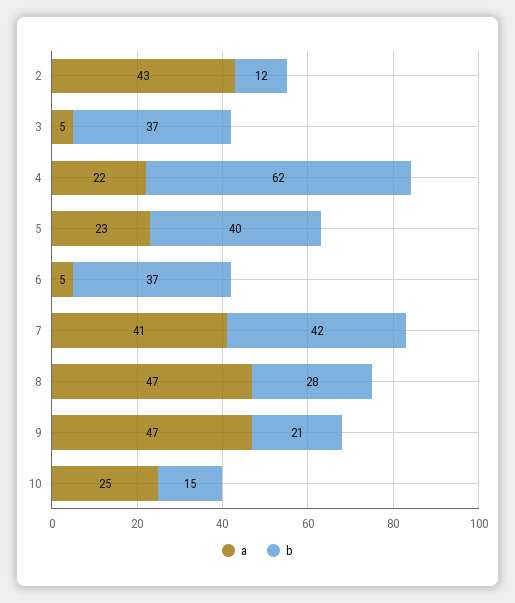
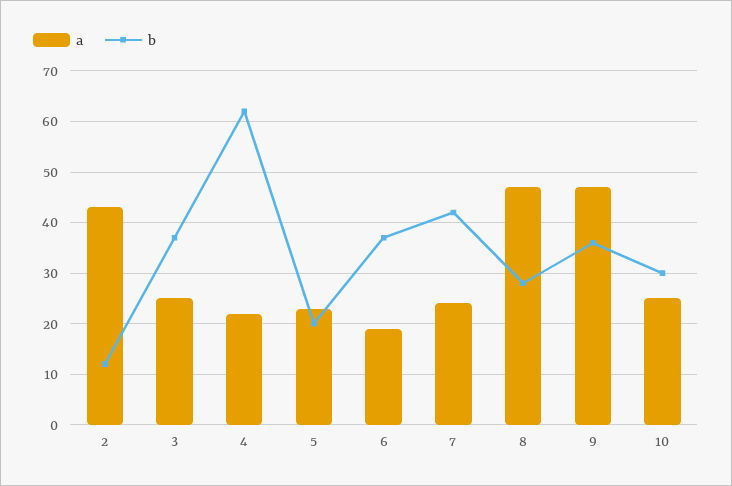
a, 3: 5 -> 25
b, 5: 40 -> 20
a, 6: 5 -> 20
a, 7: 41 -> 25
b, 9: 21 -> 35
b, 10: 15 -> 30

